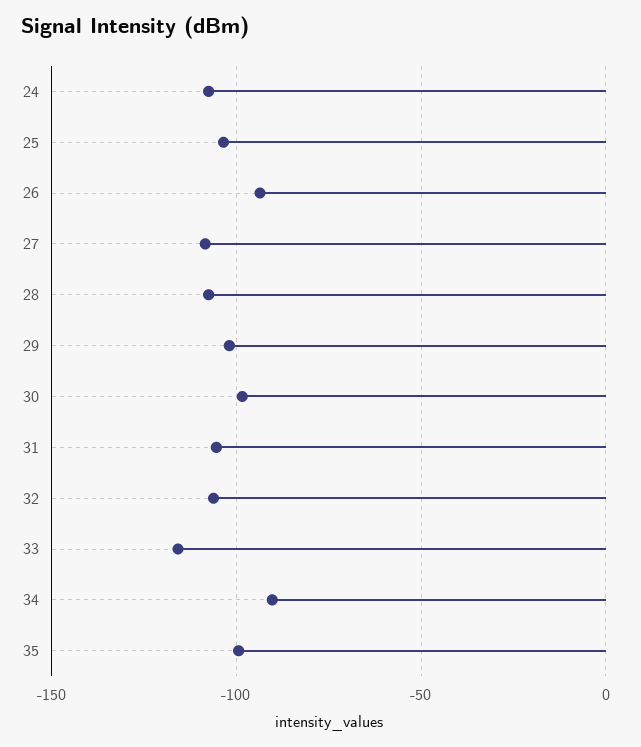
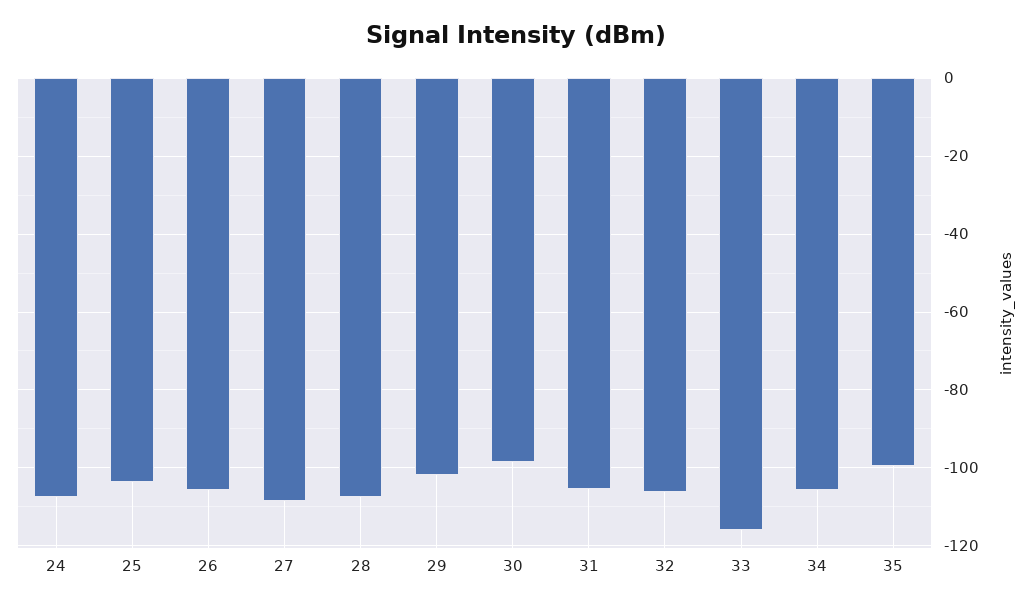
26: -95 -> -106
34: -90 -> -106

